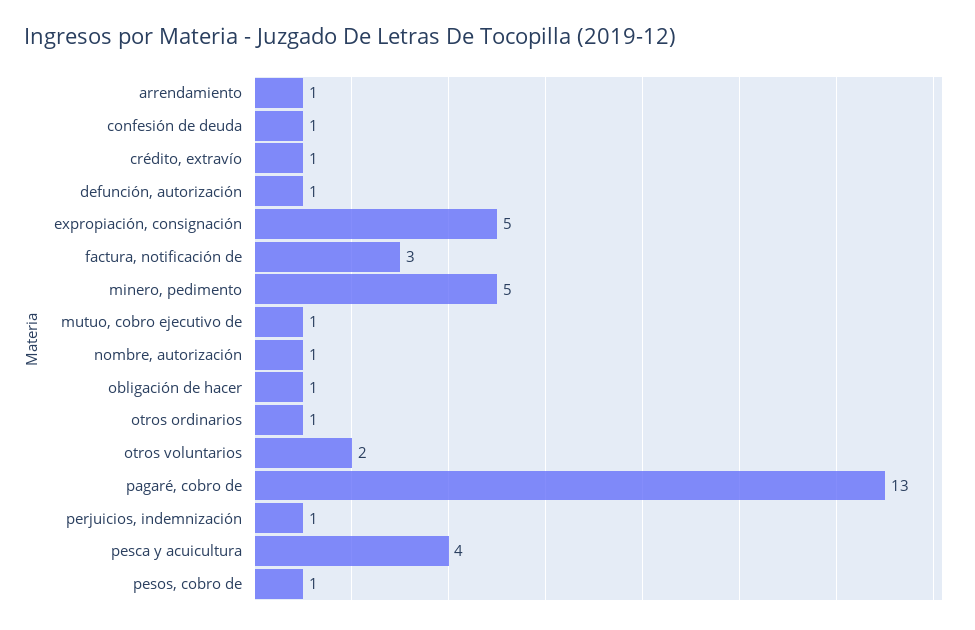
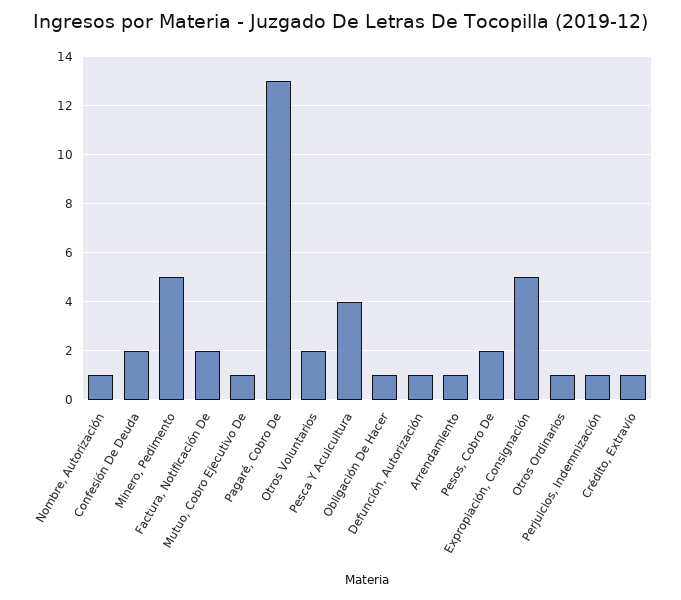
confesión de deuda: 1 -> 2
factura, notificación de: 3 -> 2
pesos, cobro de: 1 -> 2

